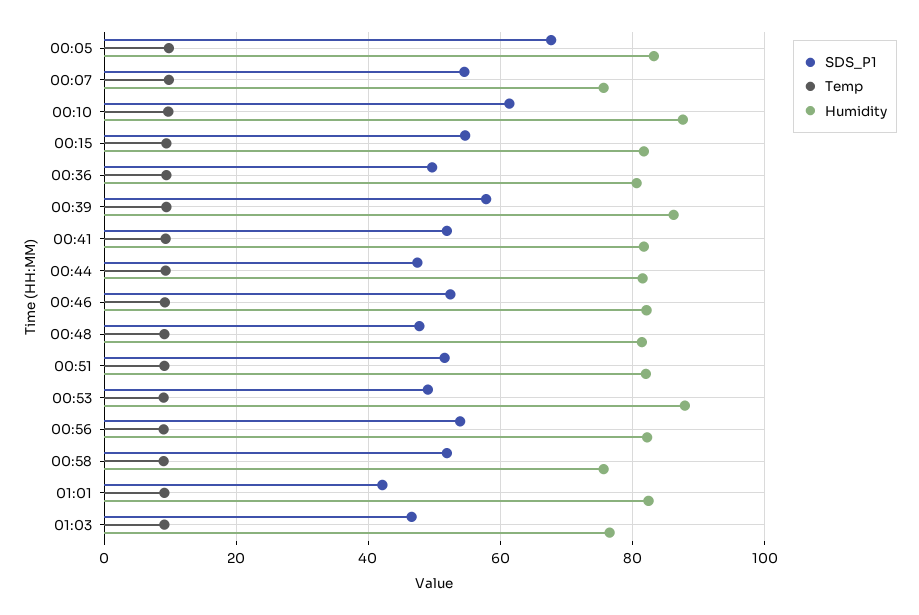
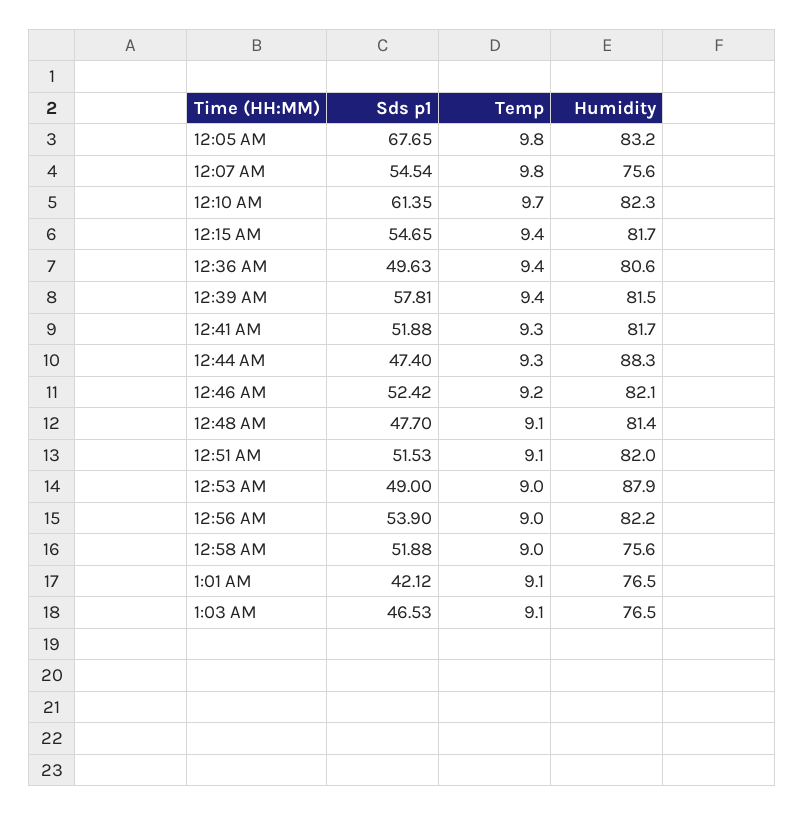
Humidity, 00:10: 88 -> 82.3
Humidity, 00:39: 86 -> 81.5
Humidity, 00:44: 82 -> 88.3
Humidity, 01:01: 82 -> 76.5

